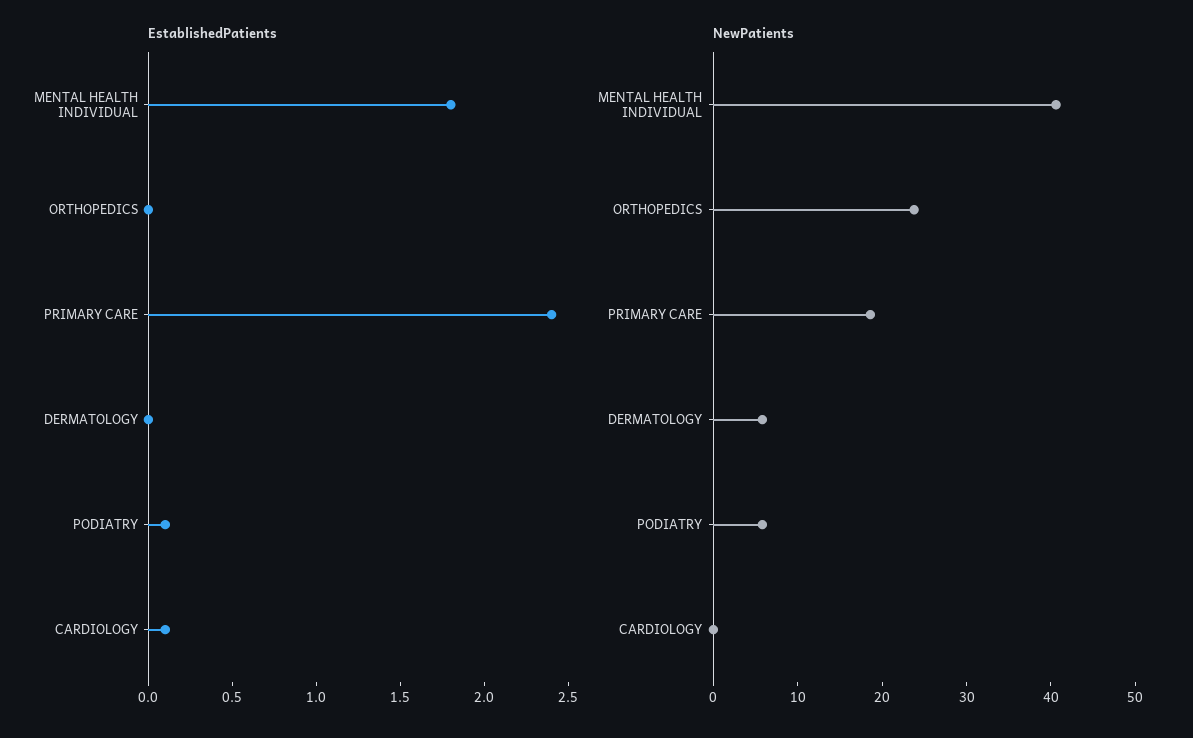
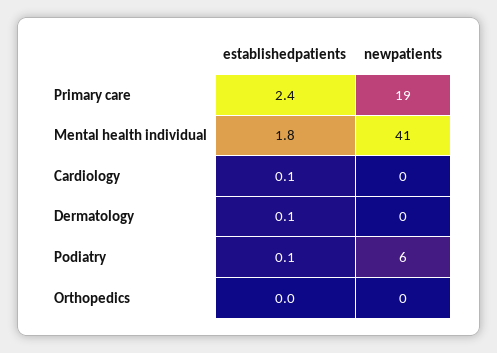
EstablishedPatients, DERMATOLOGY: 0 -> 0.1
NewPatients, ORTHOPEDICS: 24 -> 0
NewPatients, DERMATOLOGY: 6 -> 0

